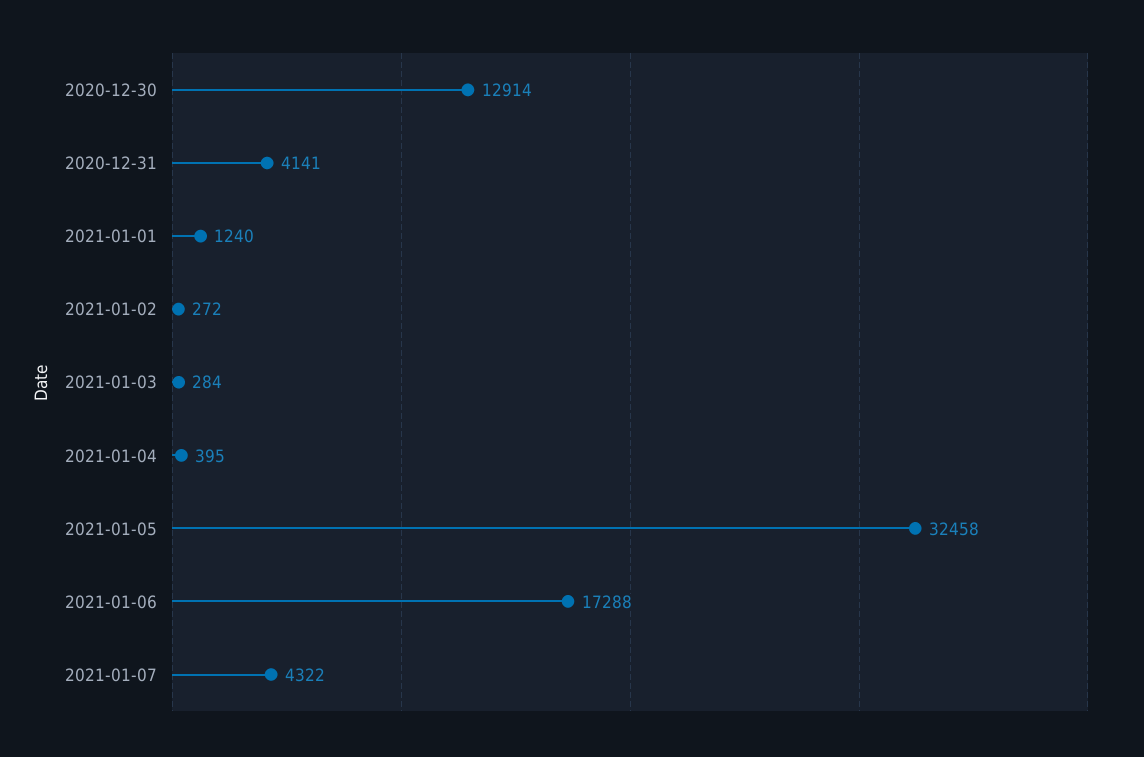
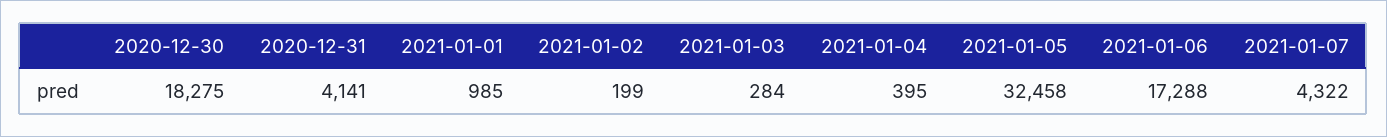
2020-12-30: 12914 -> 18275
2021-01-01: 1240 -> 985
2021-01-02: 272 -> 199

